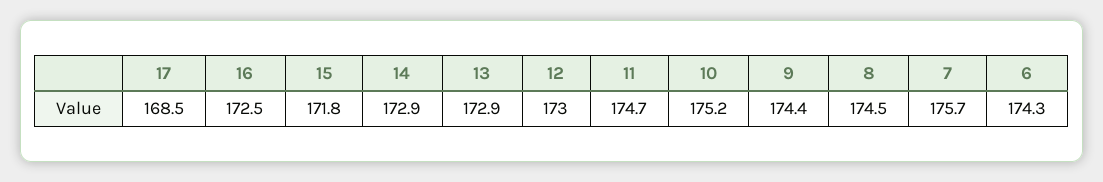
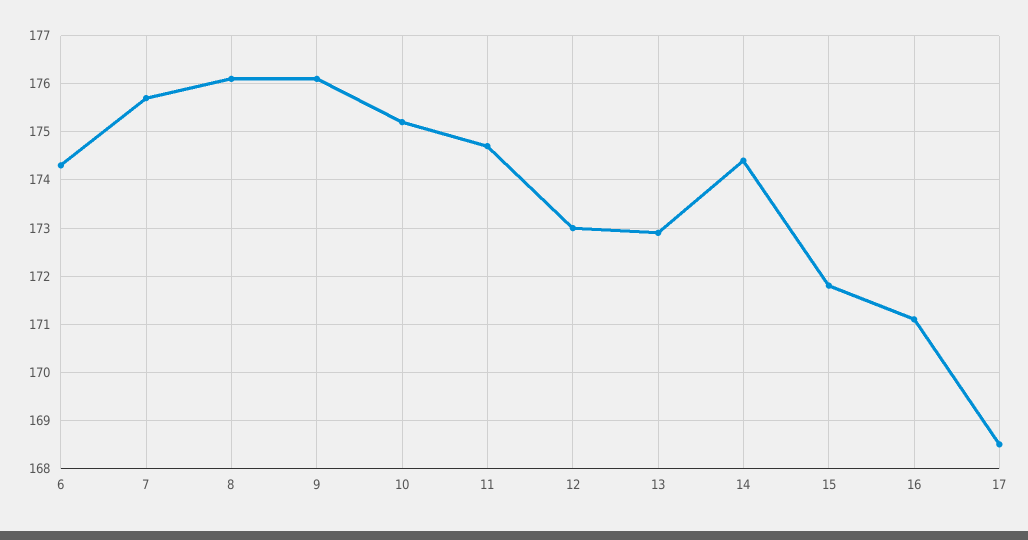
16: 172.5 -> 171
14: 172.9 -> 174.5
9: 174.4 -> 176
8: 174.5 -> 176

